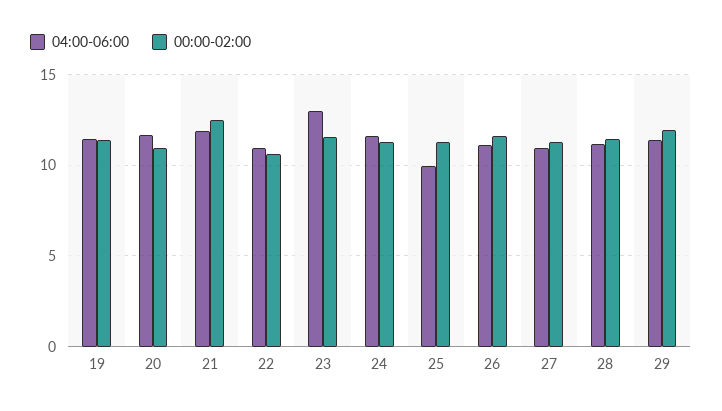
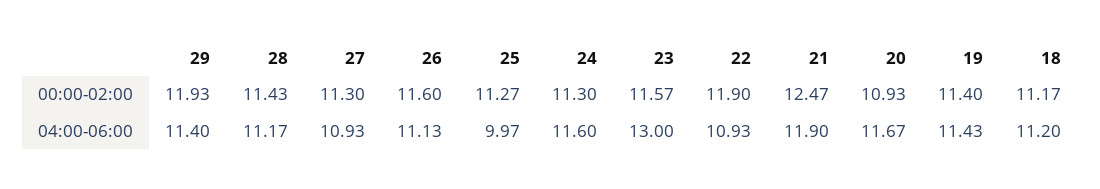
00:00-02:00, 22: 10.5 -> 11.9
00:00-02:00, 18: none -> 11.17
04:00-06:00, 18: none -> 11.2

